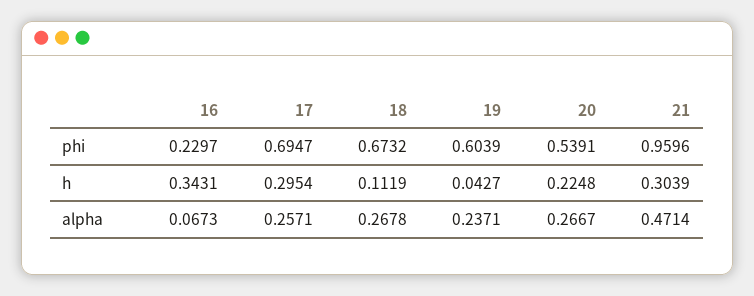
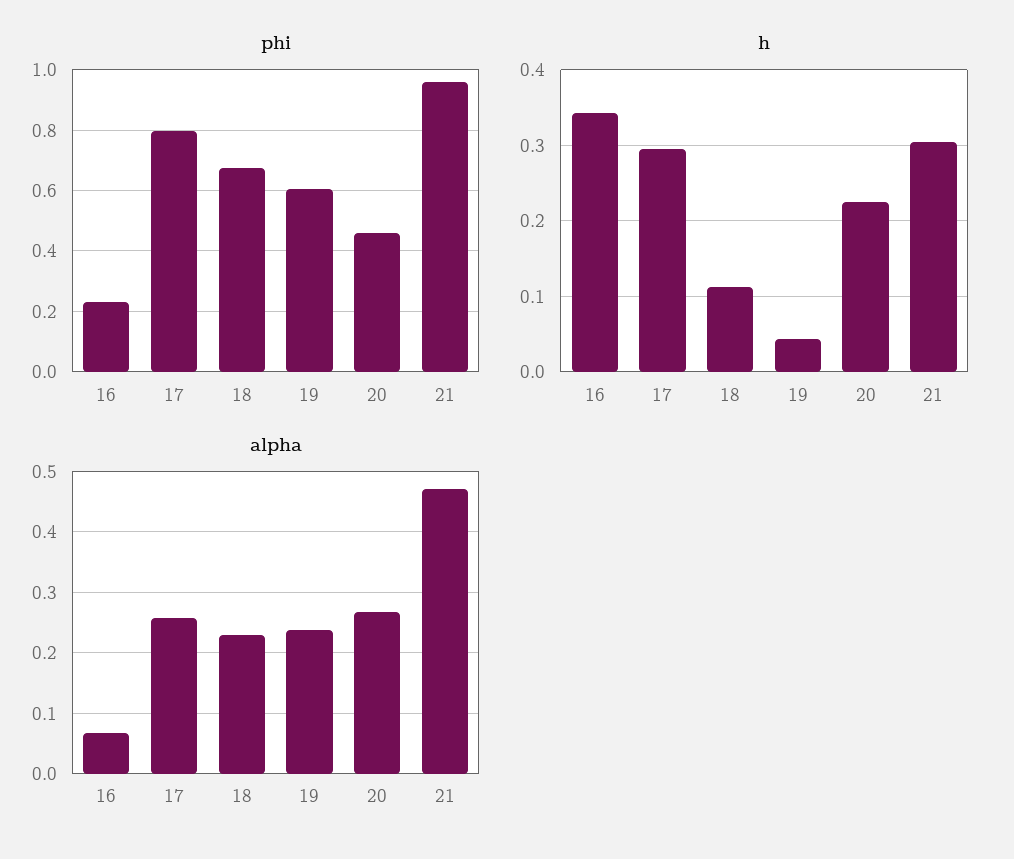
phi, 17: 0.6947 -> 0.8
phi, 20: 0.5391 -> 0.46
alpha, 18: 0.2678 -> 0.23

